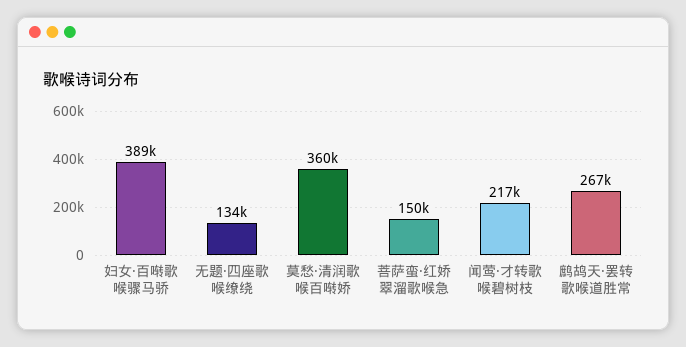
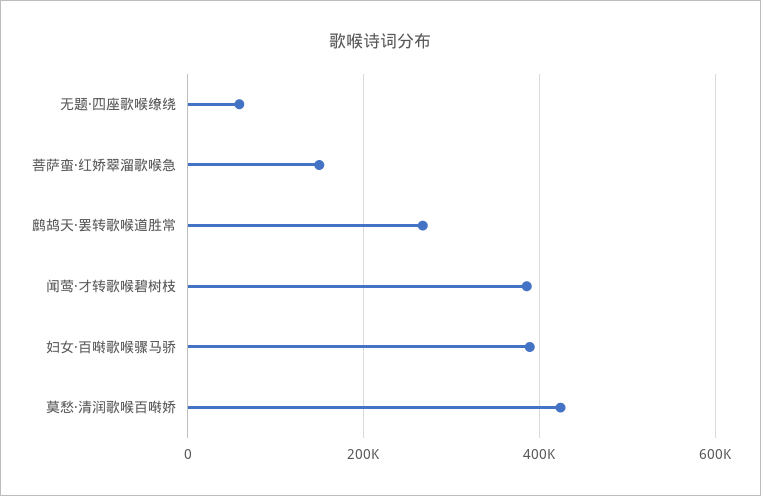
无题·四座歌喉缭绕: 134000 -> 60000
莫愁·清润歌喉百啭娇: 360000 -> 420000
闻莺·才转歌喉碧树枝: 217000 -> 380000

